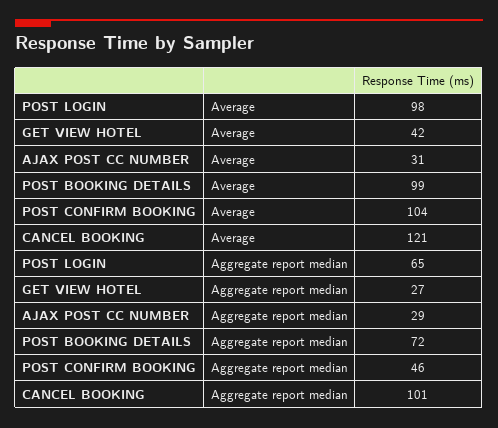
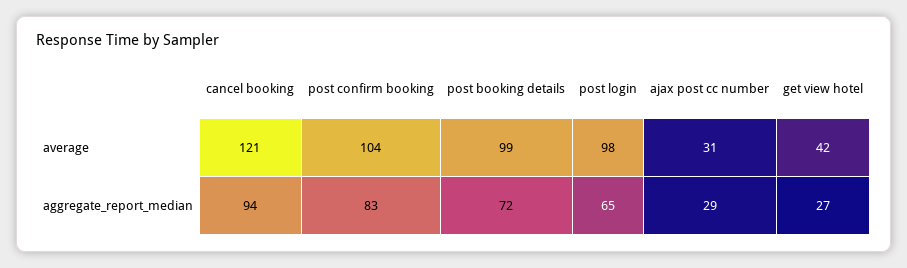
POST CONFIRM BOOKING, Aggregate report median: 46 -> 83
CANCEL BOOKING, Aggregate report median: 101 -> 94

